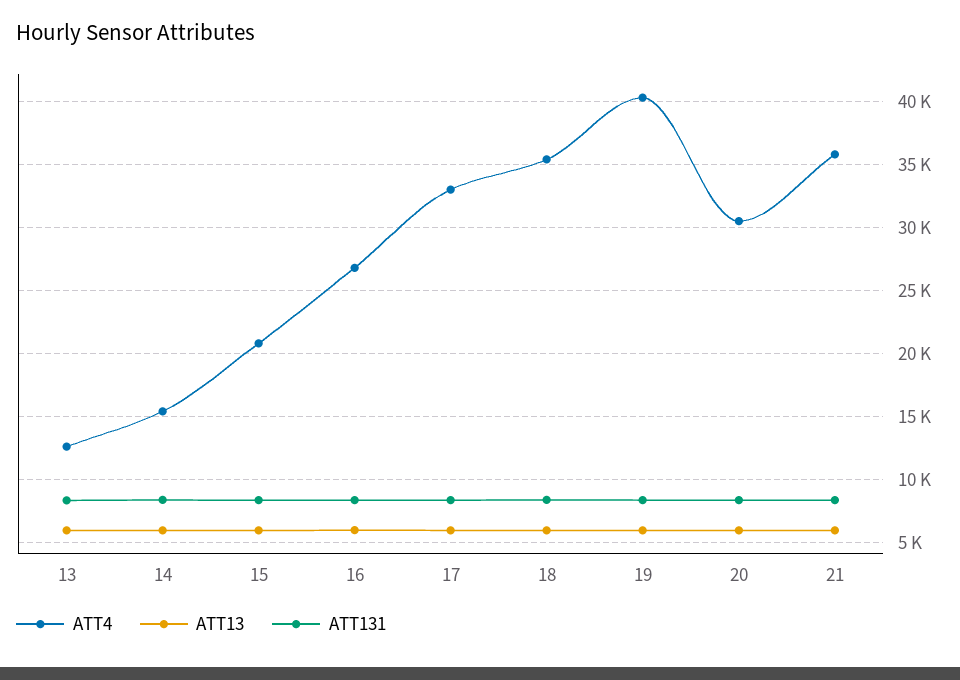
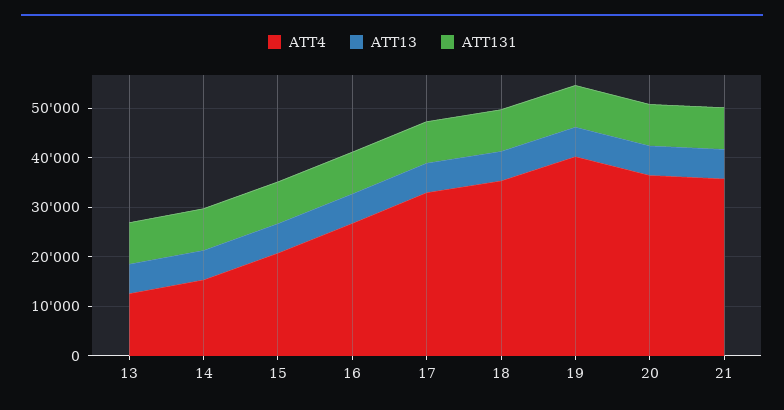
ATT4, 20: 30500 -> 36000

